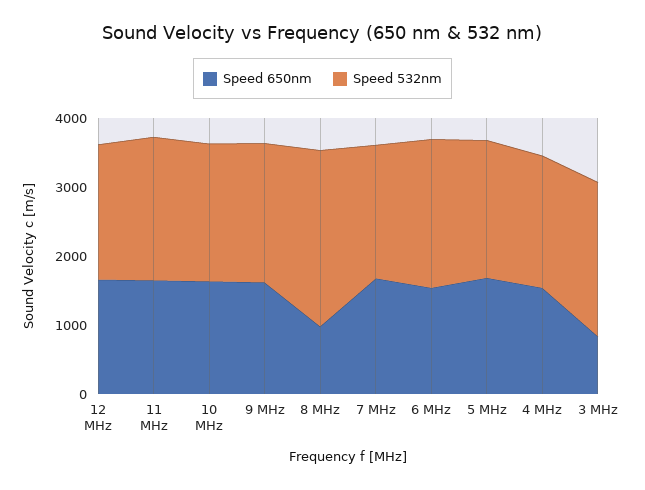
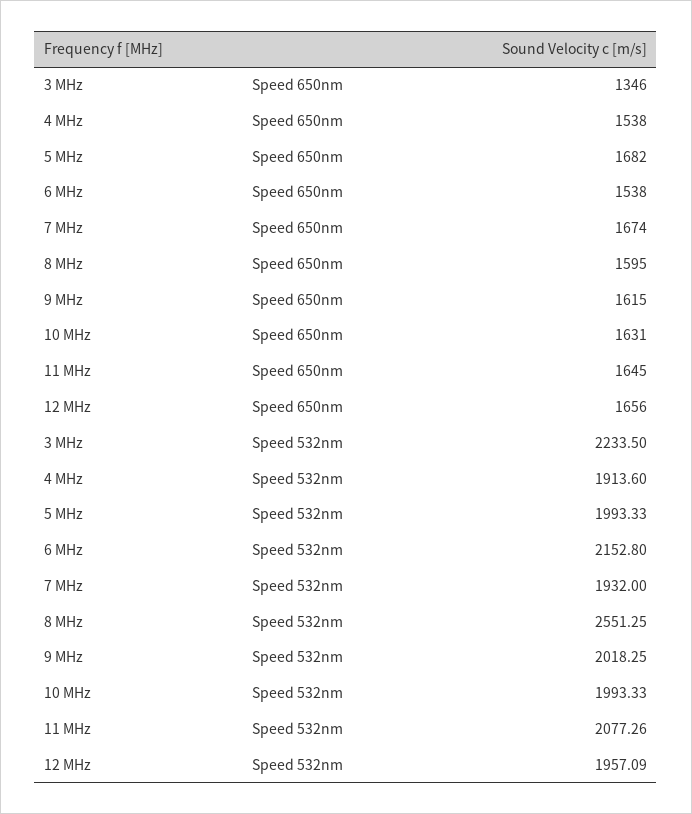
Speed 650nm, 8 MHz: 1000 -> 1595
Speed 650nm, 3 MHz: 800 -> 1346

